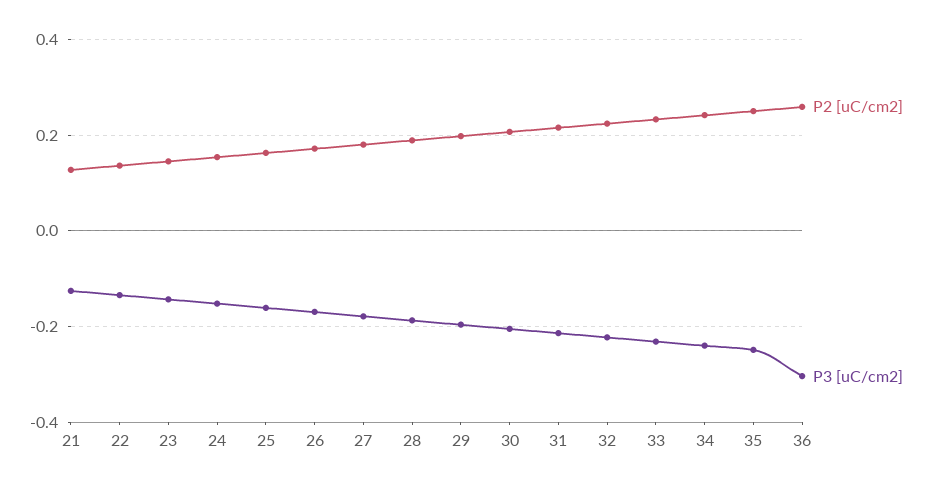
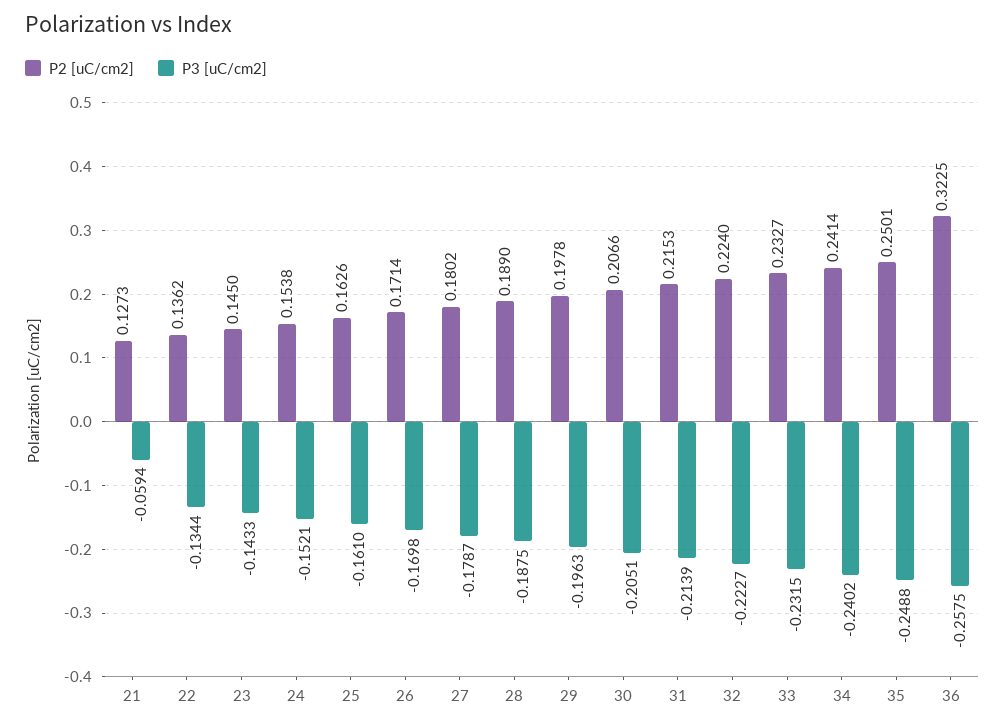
P3 [uC/cm2], 21: -0.12 -> -0.0594
P2 [uC/cm2], 36: 0.26 -> 0.3225
P3 [uC/cm2], 36: -0.3 -> -0.2575

